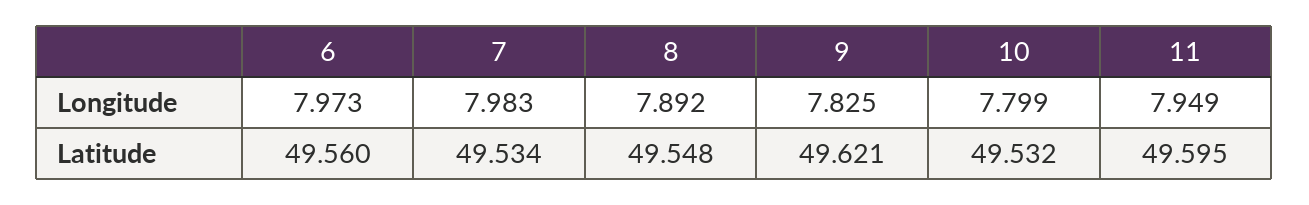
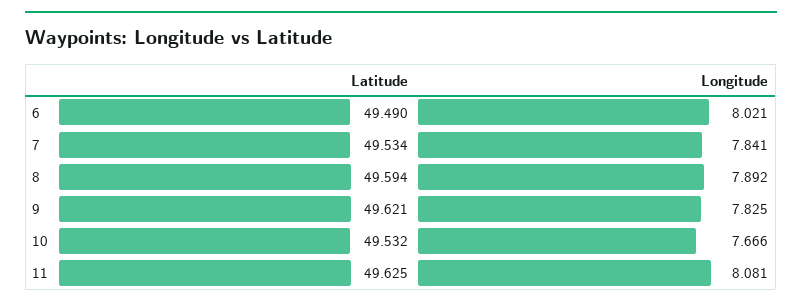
6, Longitude: 7.973 -> 8.021
7, Longitude: 7.983 -> 7.841
10, Longitude: 7.799 -> 7.666
11, Longitude: 7.949 -> 8.081
6, Latitude: 49.56 -> 49.49
8, Latitude: 49.548 -> 49.594
11, Latitude: 49.595 -> 49.625

